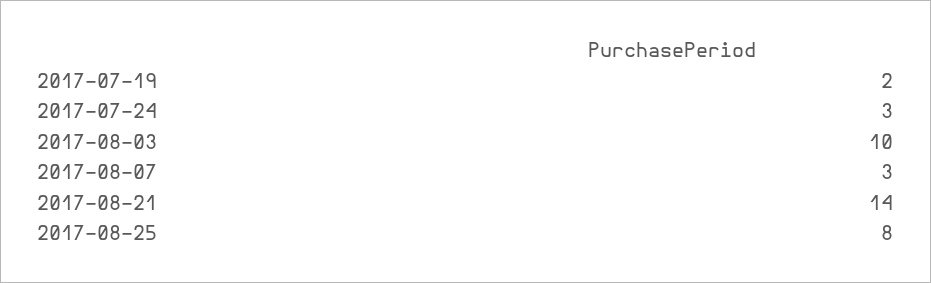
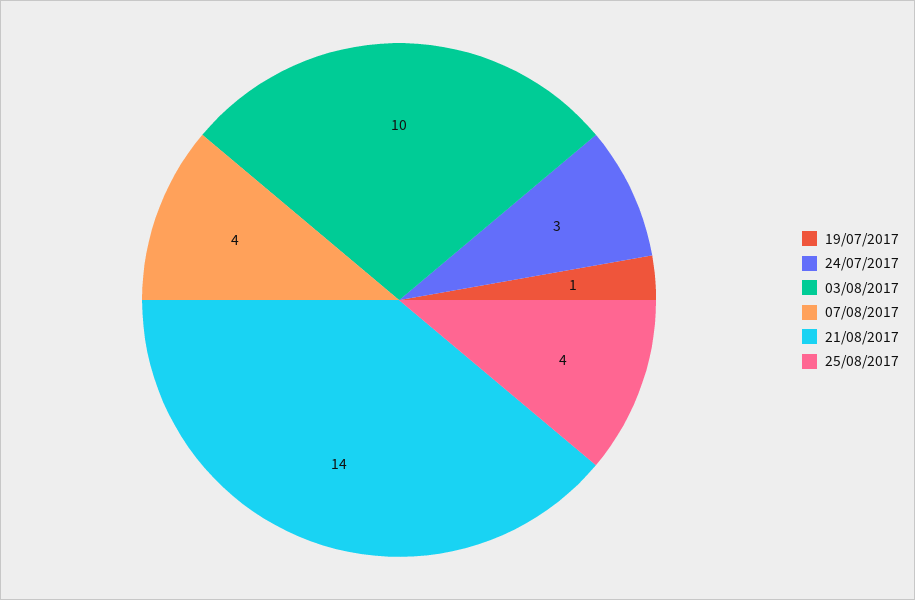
2017-07-19: 2 -> 1
2017-08-07: 3 -> 4
2017-08-25: 8 -> 4

